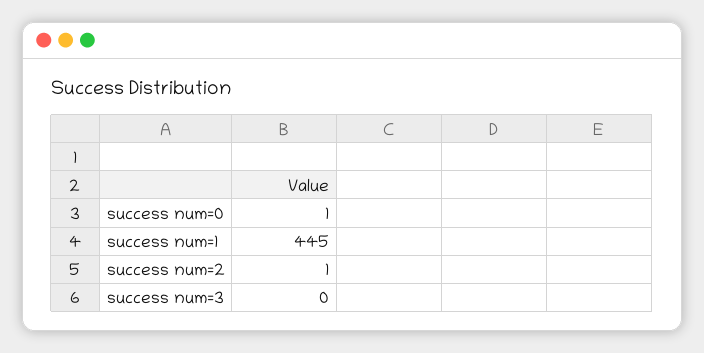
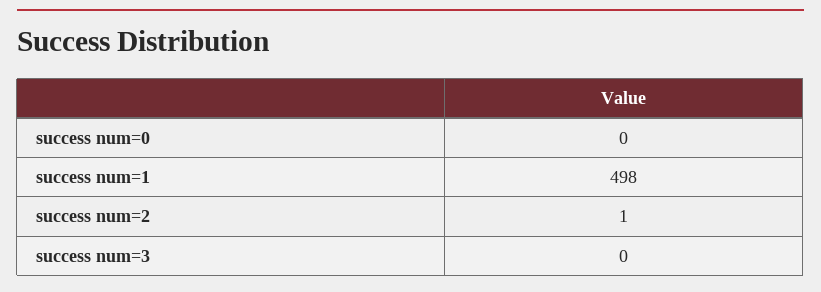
success num=0: 1 -> 0
success num=1: 445 -> 498

